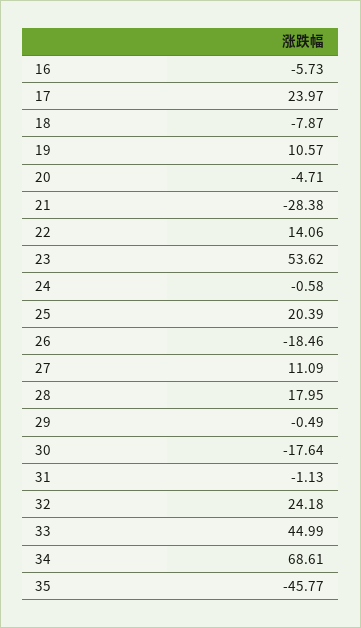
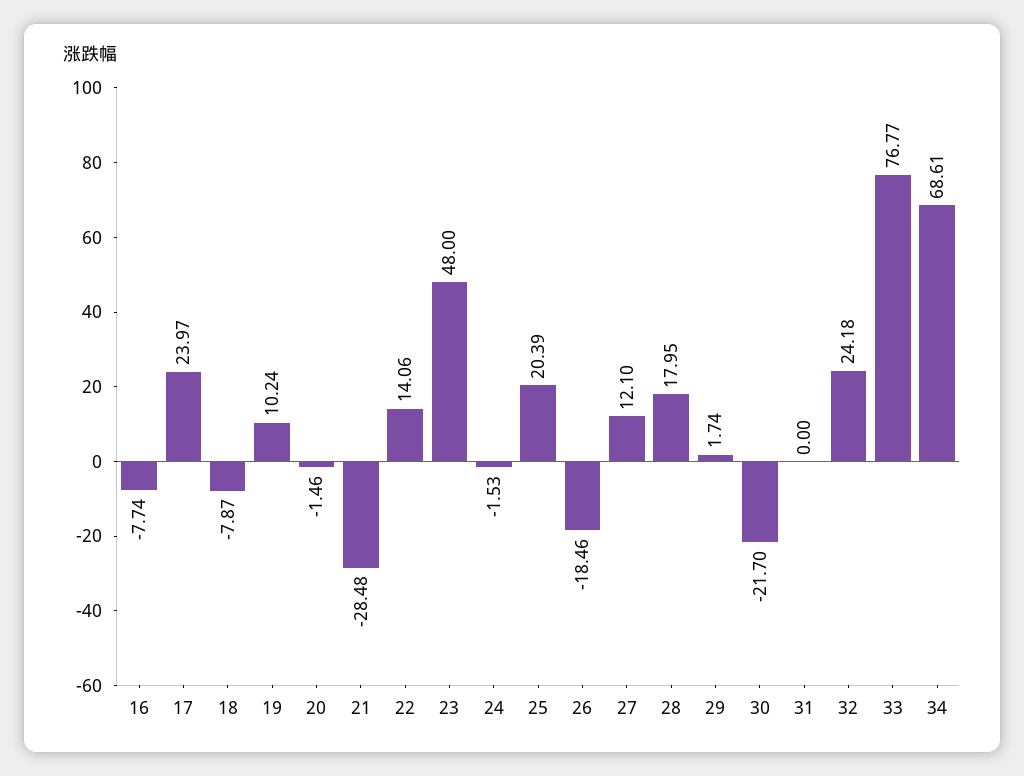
16: -5.73 -> -7.74
19: 10.57 -> 10.24
20: -4.71 -> -1.46
21: -28.38 -> -28.48
23: 53.62 -> 48
24: -0.58 -> -1.53
27: 11.09 -> 12.1
29: -0.49 -> 1.74
30: -17.64 -> -21.7
31: -1.13 -> 0
33: 44.99 -> 76.77
35: -45.77 -> none

